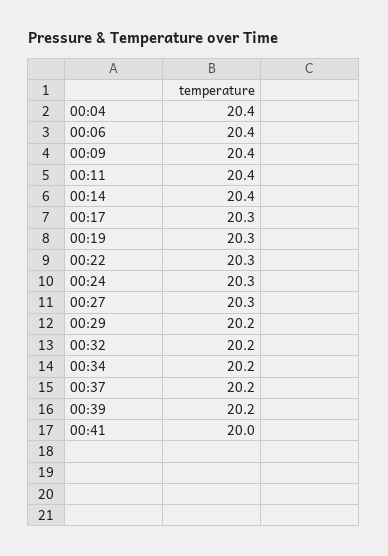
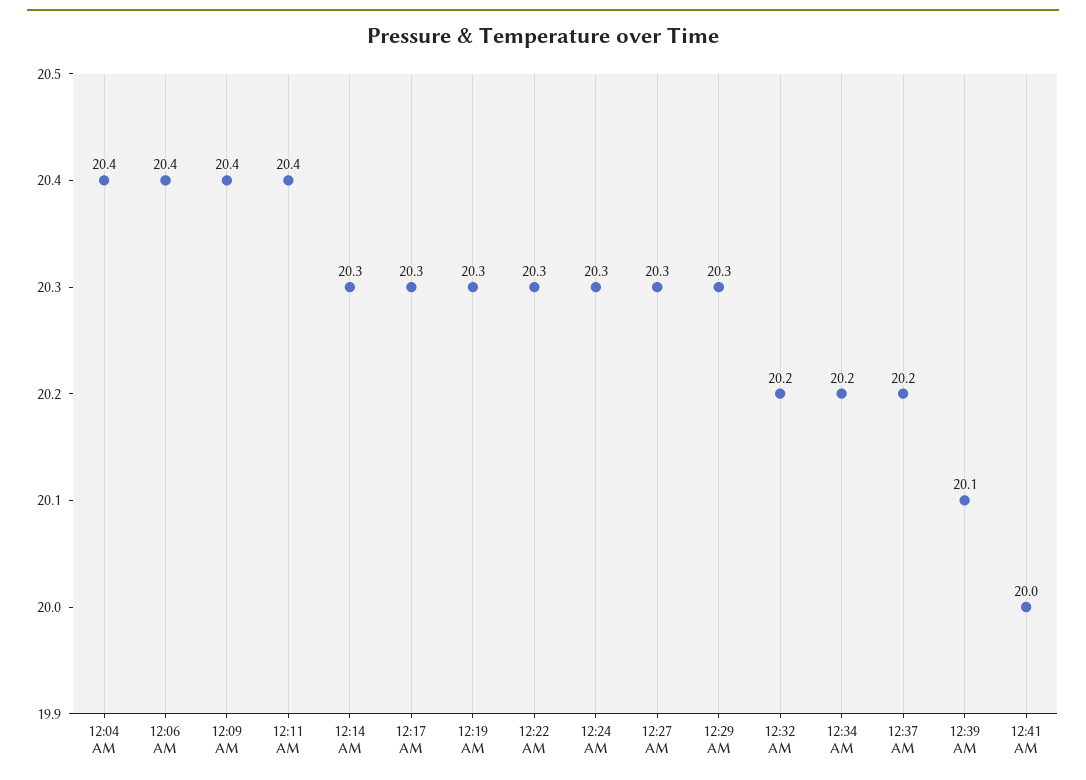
00:14: 20.4 -> 20.3
00:29: 20.2 -> 20.3
00:39: 20.2 -> 20.1

